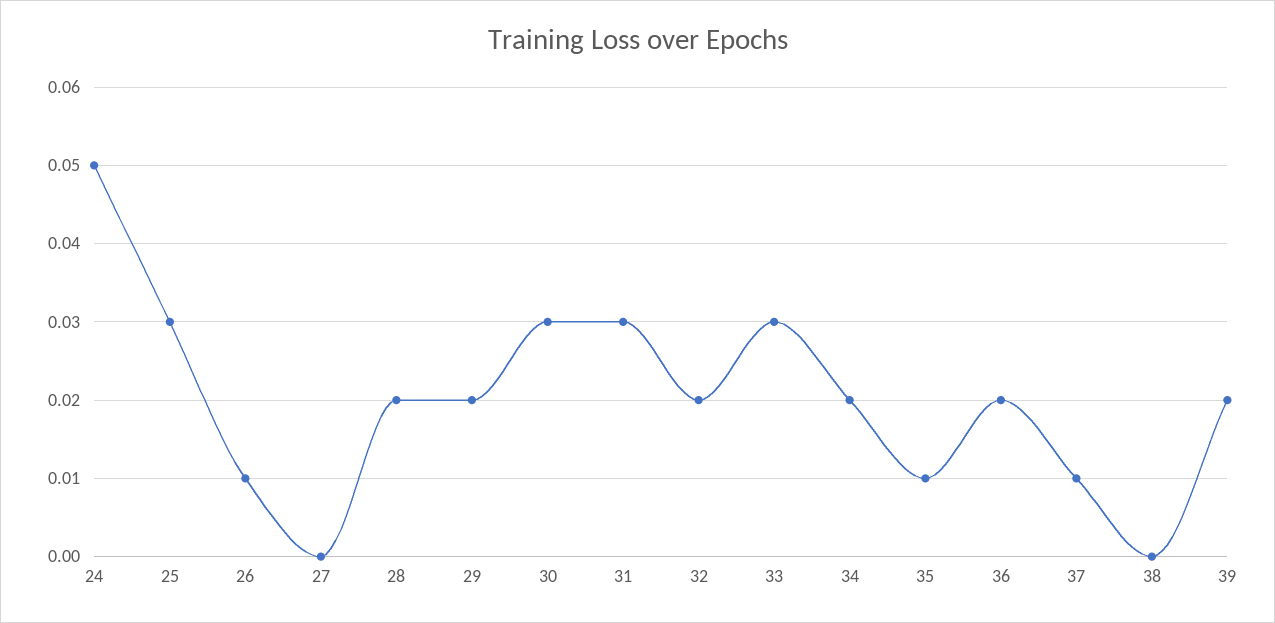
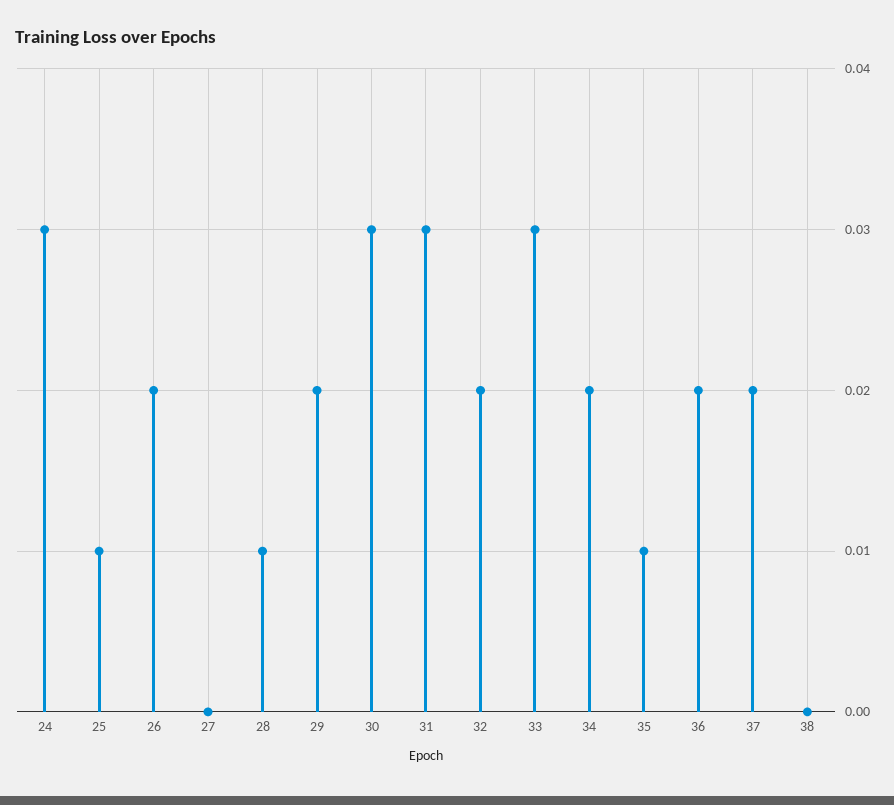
24: 0.05 -> 0.03
25: 0.03 -> 0.01
26: 0.01 -> 0.02
28: 0.02 -> 0.01
37: 0.01 -> 0.02
39: 0.02 -> none

